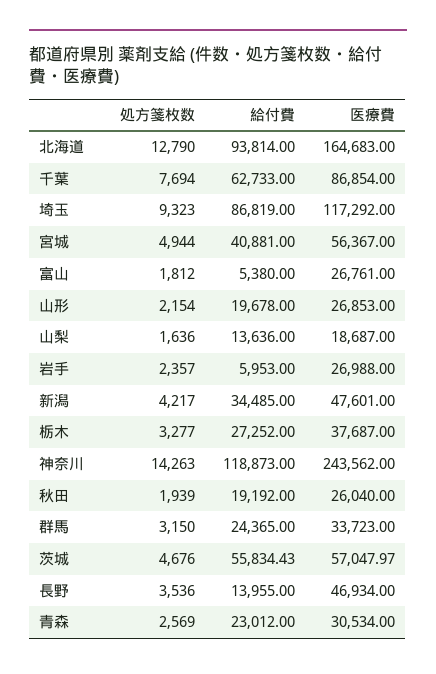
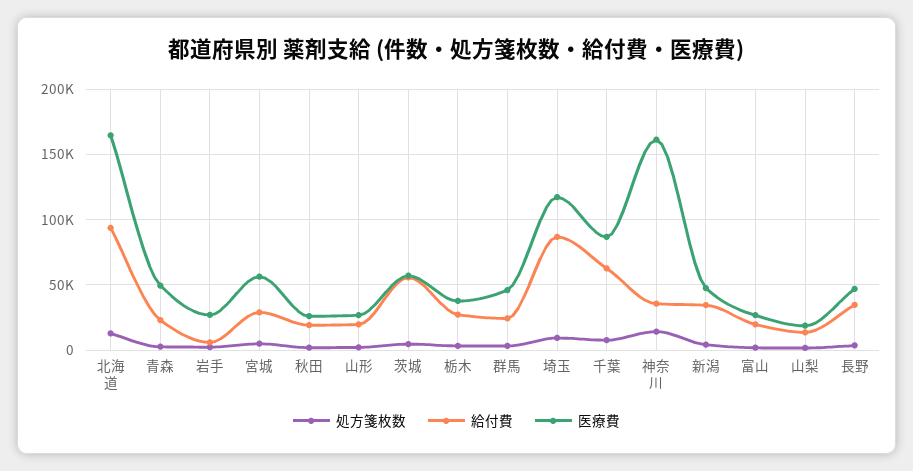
給付費, 宮城: 40881 -> 30000
給付費, 富山: 5380 -> 20000
給付費, 神奈川: 118873 -> 35000
医療費, 神奈川: 243562 -> 160000
医療費, 群馬: 33723 -> 45000
給付費, 長野: 13955 -> 35000
医療費, 青森: 30534 -> 50000

